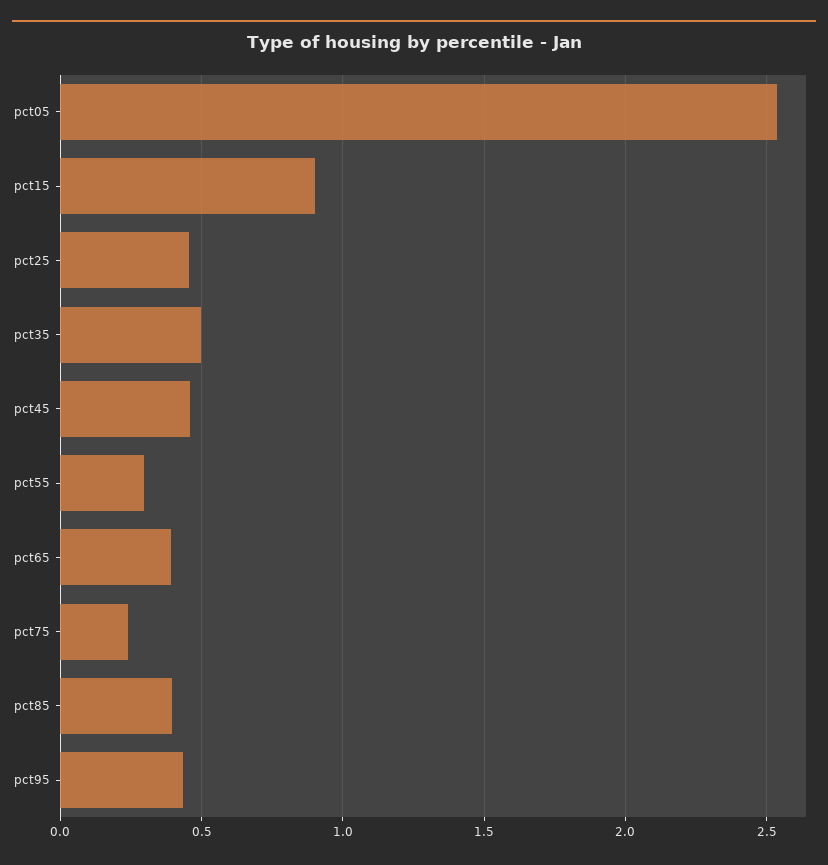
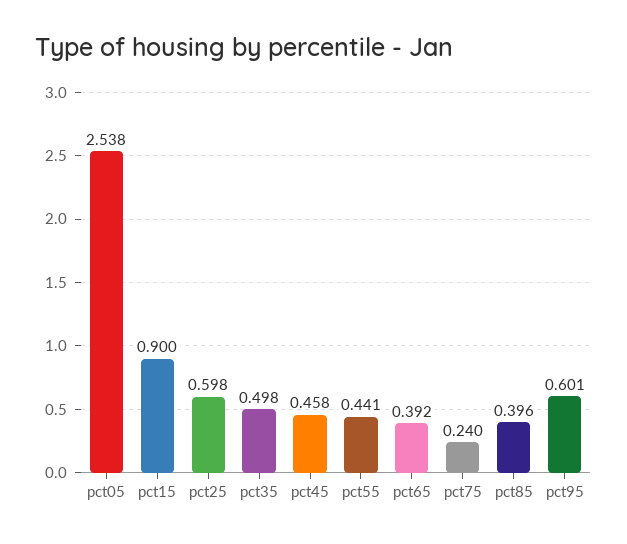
pct25: 0.45 -> 0.598
pct55: 0.3 -> 0.441
pct95: 0.45 -> 0.601

